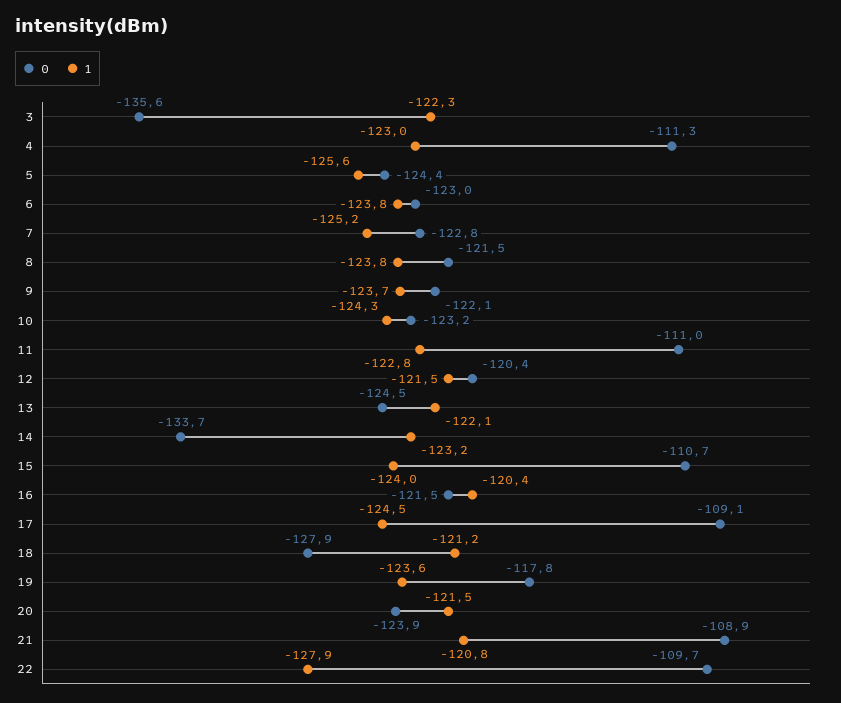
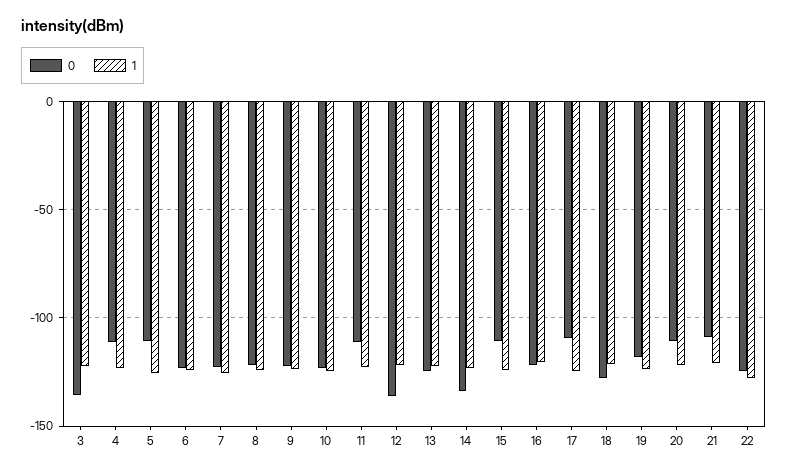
0, 5: -124.4 -> -110
0, 12: -120.4 -> -135
0, 20: -123.9 -> -110
0, 22: -109.7 -> -125

